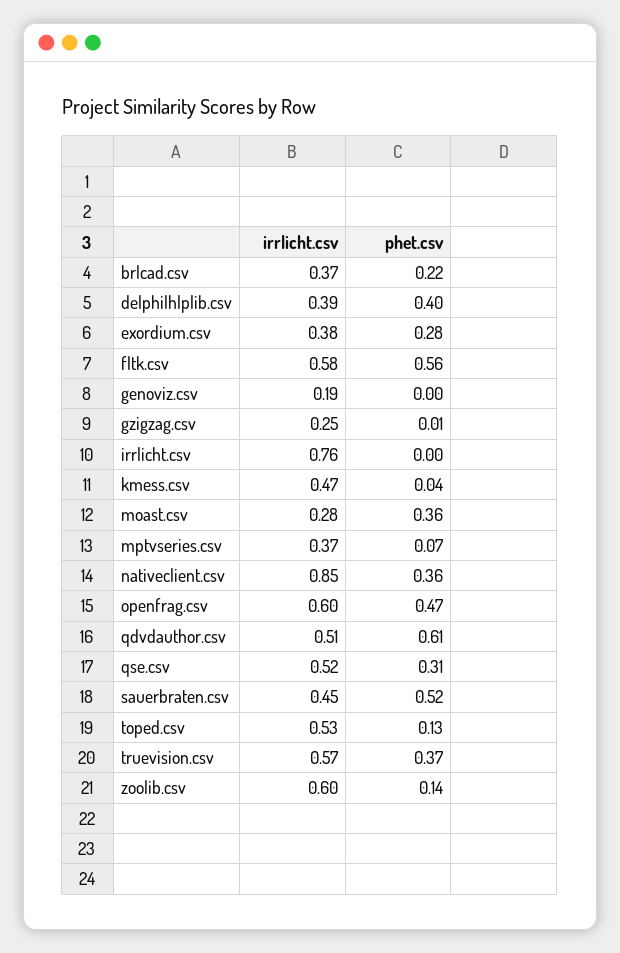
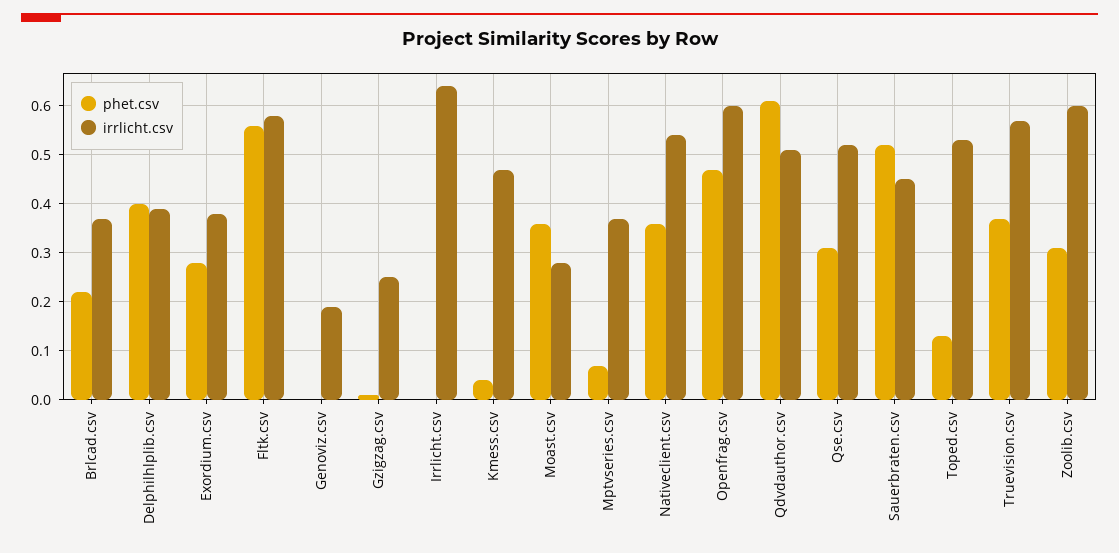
irrlicht.csv, irrlicht.csv: 0.76 -> 0.65
irrlicht.csv, nativeclient.csv: 0.85 -> 0.55
phet.csv, zoolib.csv: 0.14 -> 0.3

